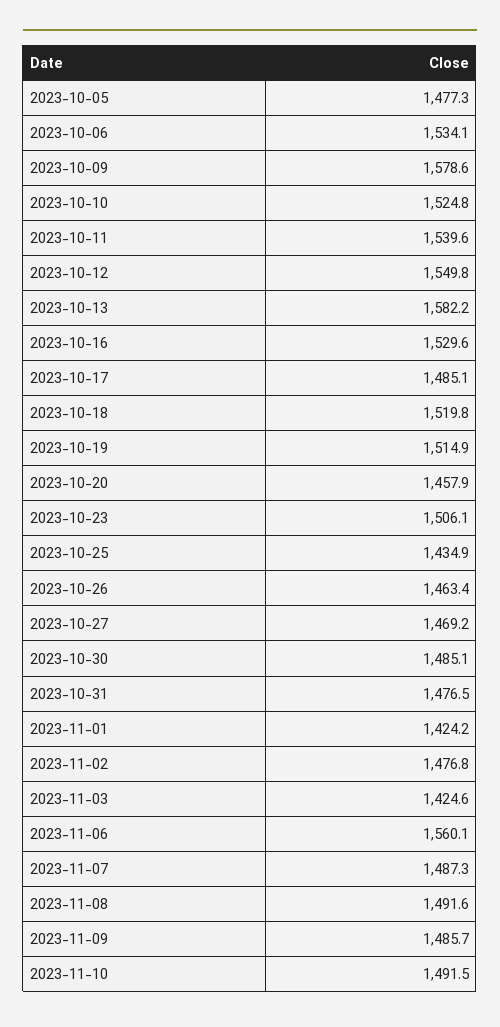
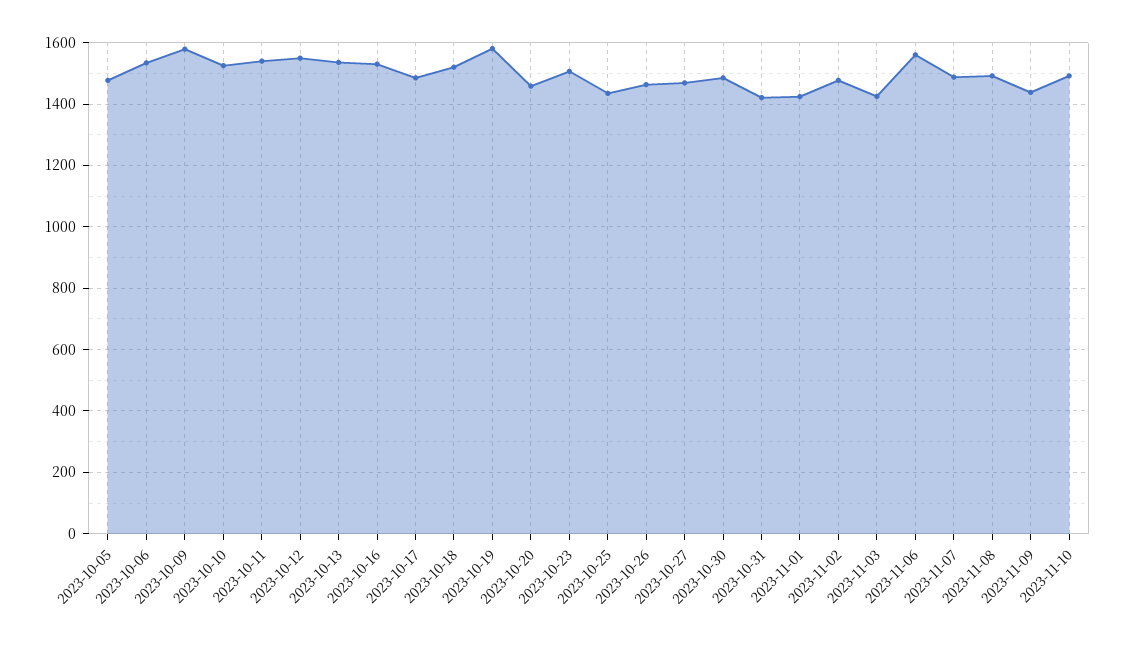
2023-10-13: 1582.2 -> 1540
2023-10-19: 1514.9 -> 1580
2023-10-31: 1476.5 -> 1420
2023-11-09: 1485.7 -> 1440

